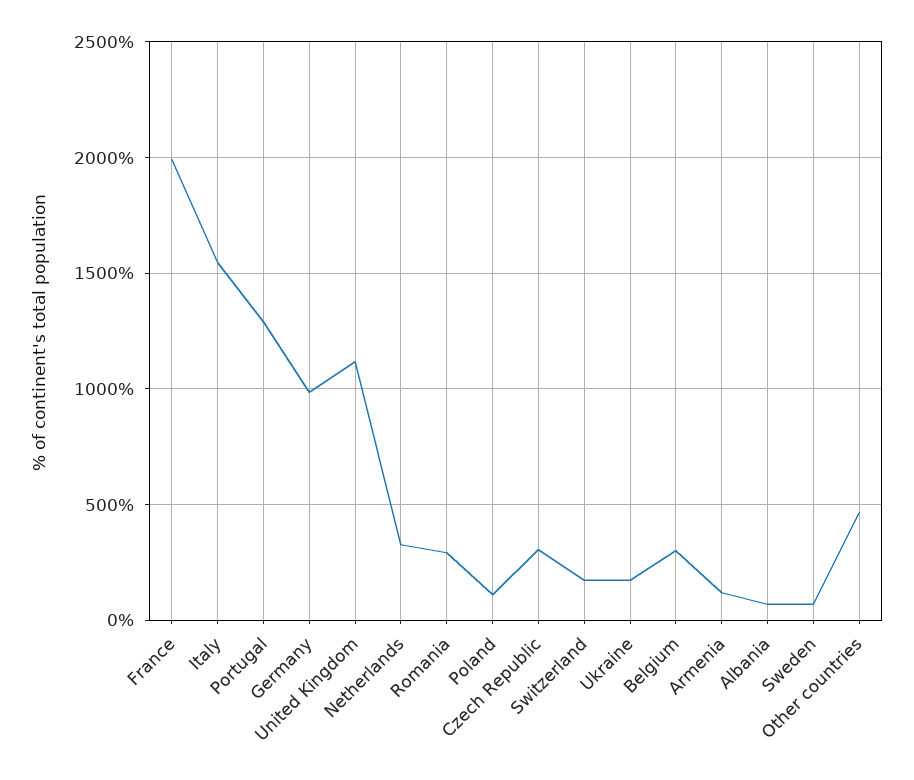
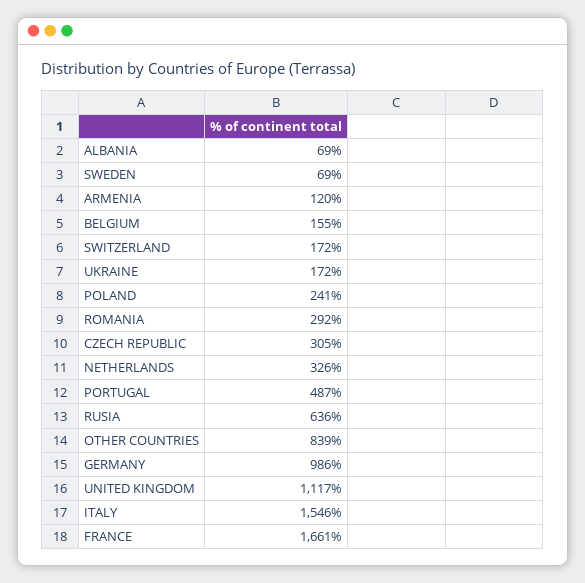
France: 2000 -> 1661
Portugal: 1300 -> 487
Poland: 100 -> 241
Belgium: 300 -> 155
Other countries: 450 -> 839
RUSIA: none -> 636

